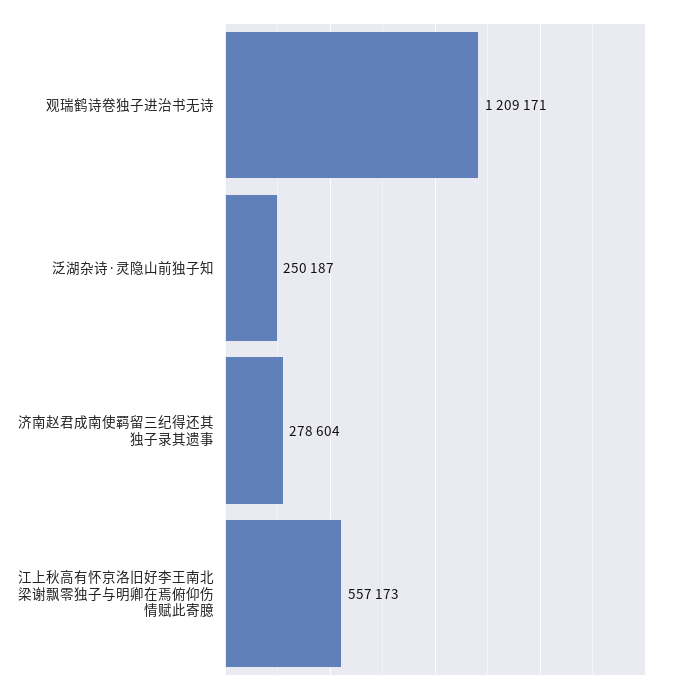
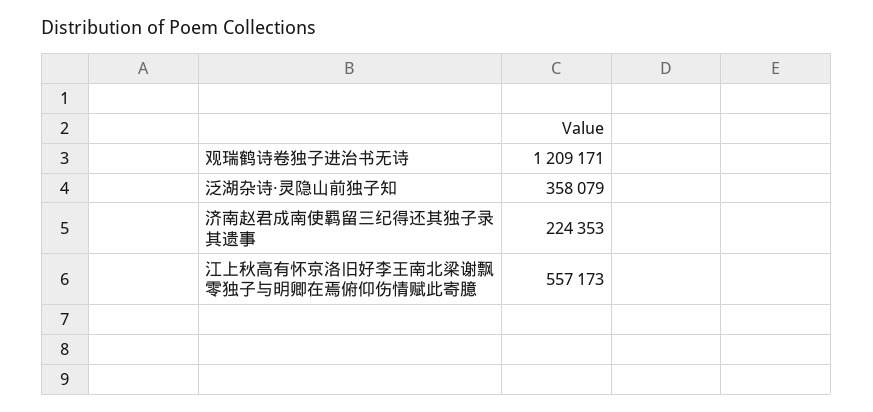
泛湖杂诗·灵隐山前独子知: 250187 -> 358079
济南赵君成南使羁留三纪得还其独子录其遗事: 278604 -> 224353

